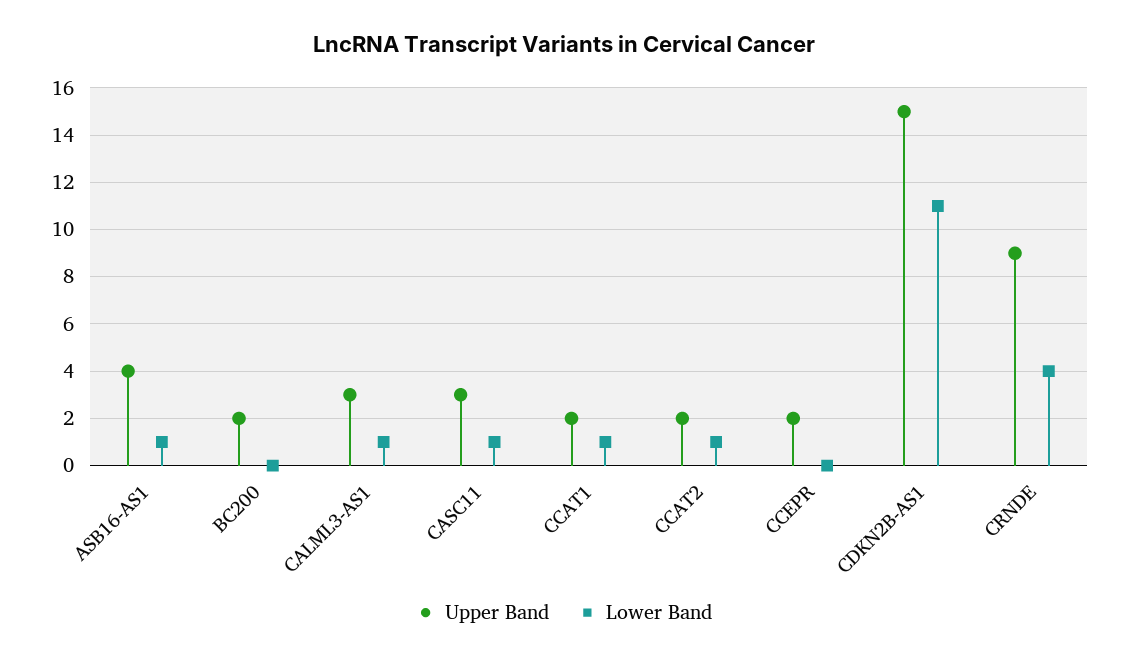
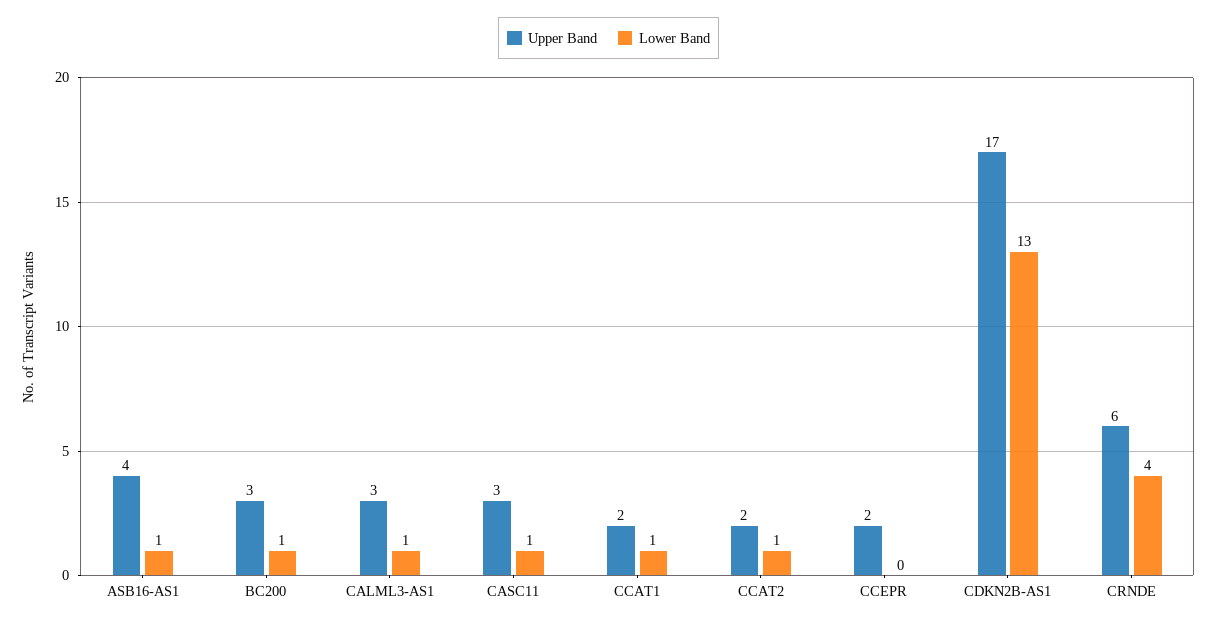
Upper Band, BC200: 2 -> 3
Lower Band, BC200: 0 -> 1
Upper Band, CDKN2B-AS1: 15 -> 17
Lower Band, CDKN2B-AS1: 11 -> 13
Upper Band, CRNDE: 9 -> 6

